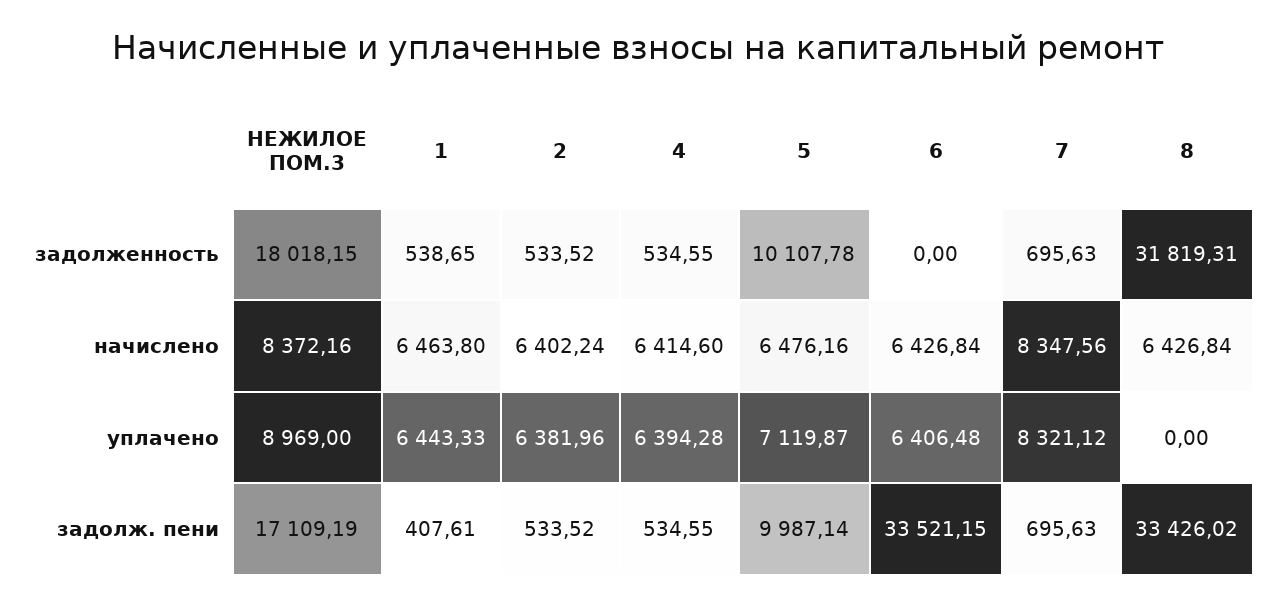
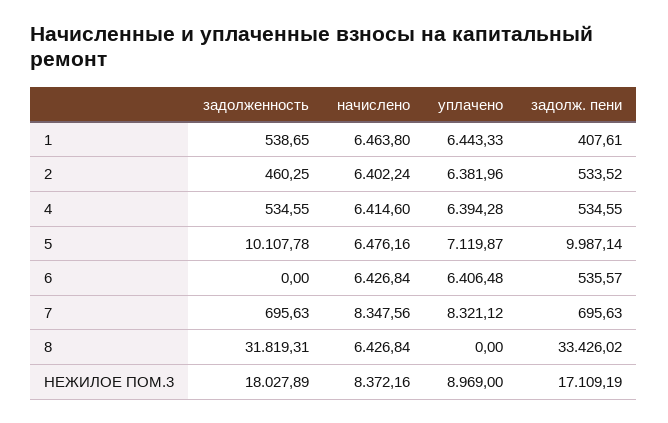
НЕЖИЛОЕ ПОМ.3, задолженность: 18018.15 -> 18027.89
2, задолженность: 533.52 -> 460.25
6, задолж. пени: 33521.15 -> 535.57

